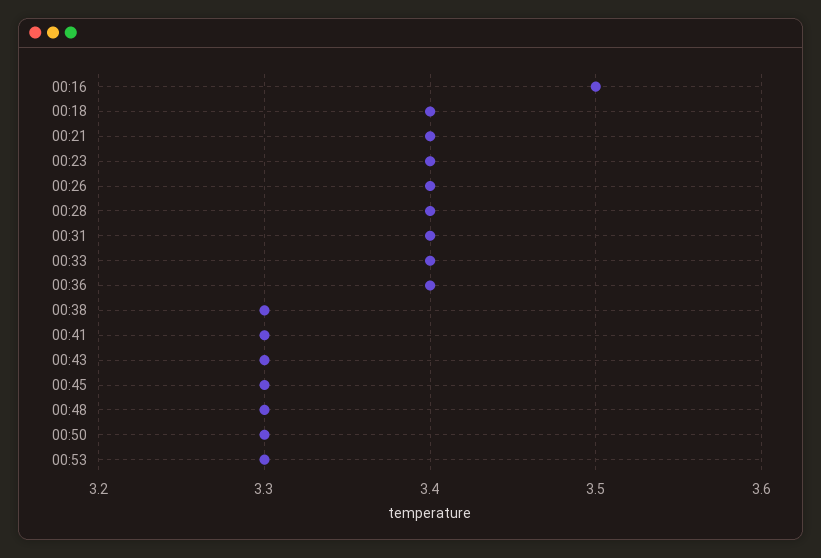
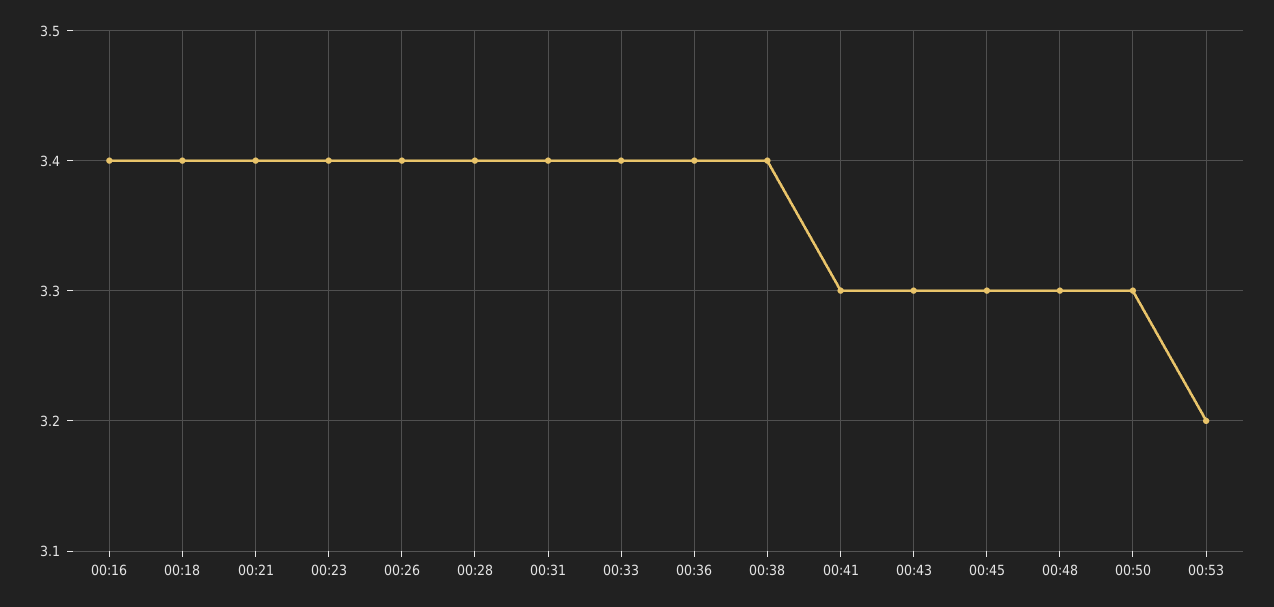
00:16: 3.5 -> 3.4
00:38: 3.3 -> 3.4
00:53: 3.3 -> 3.2

